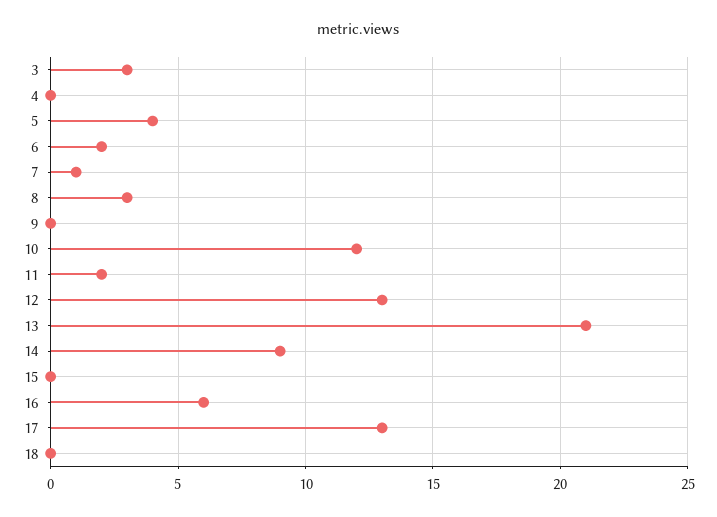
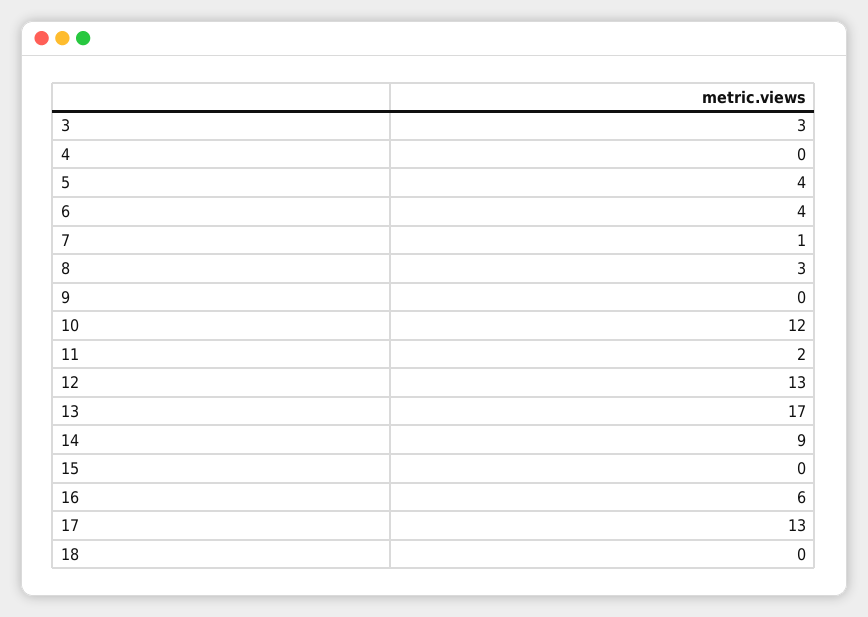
6: 2 -> 4
13: 21 -> 17

